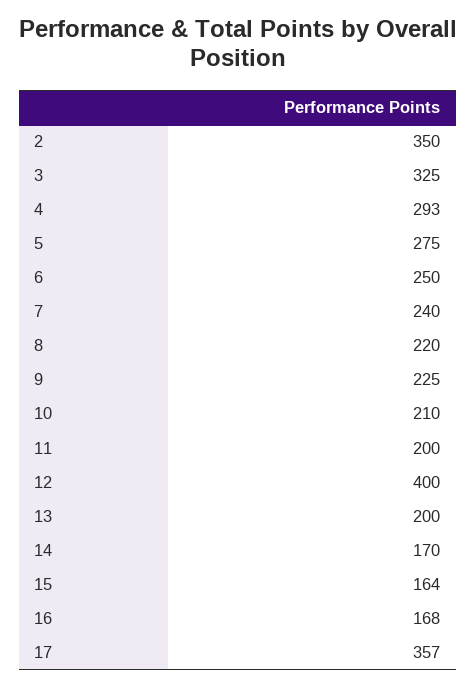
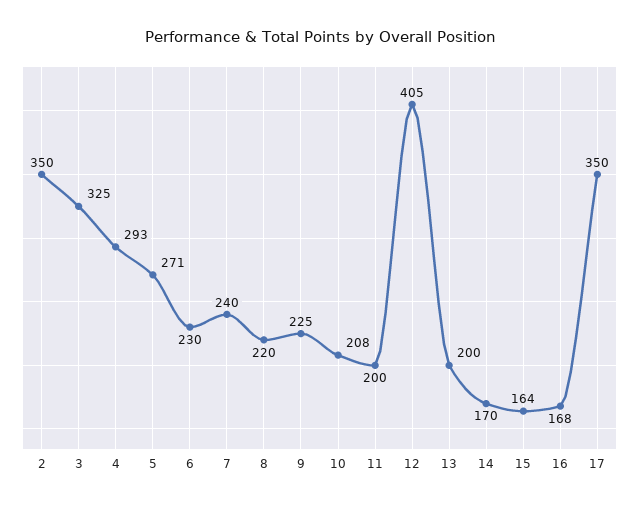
5: 275 -> 271
6: 250 -> 230
10: 210 -> 208
12: 400 -> 405
17: 357 -> 350

